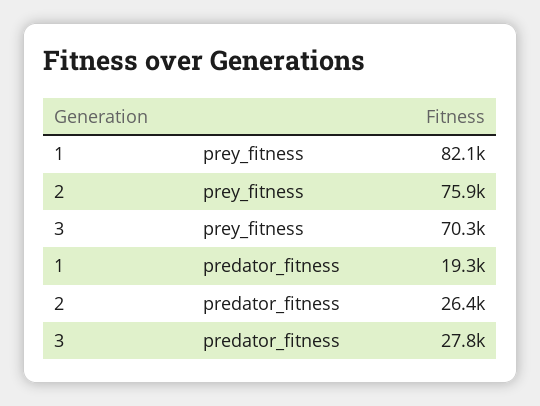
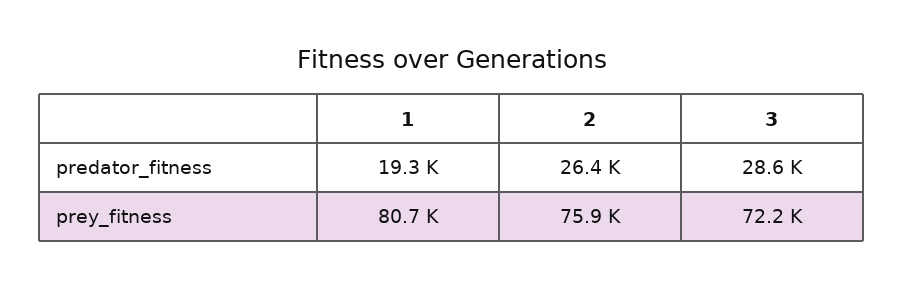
1, prey_fitness: 82100 -> 80700
3, prey_fitness: 70300 -> 72200
3, predator_fitness: 27800 -> 28600

